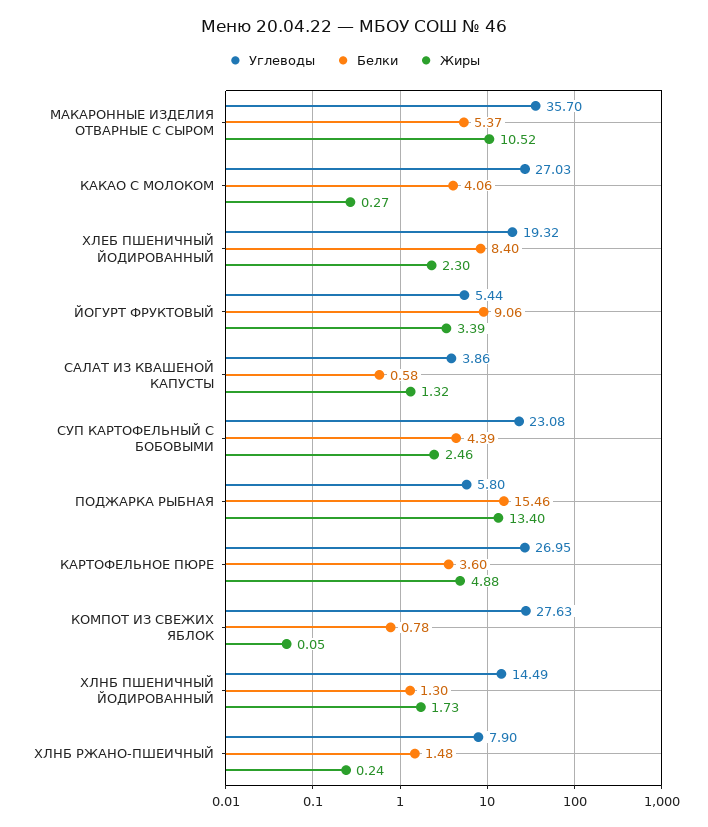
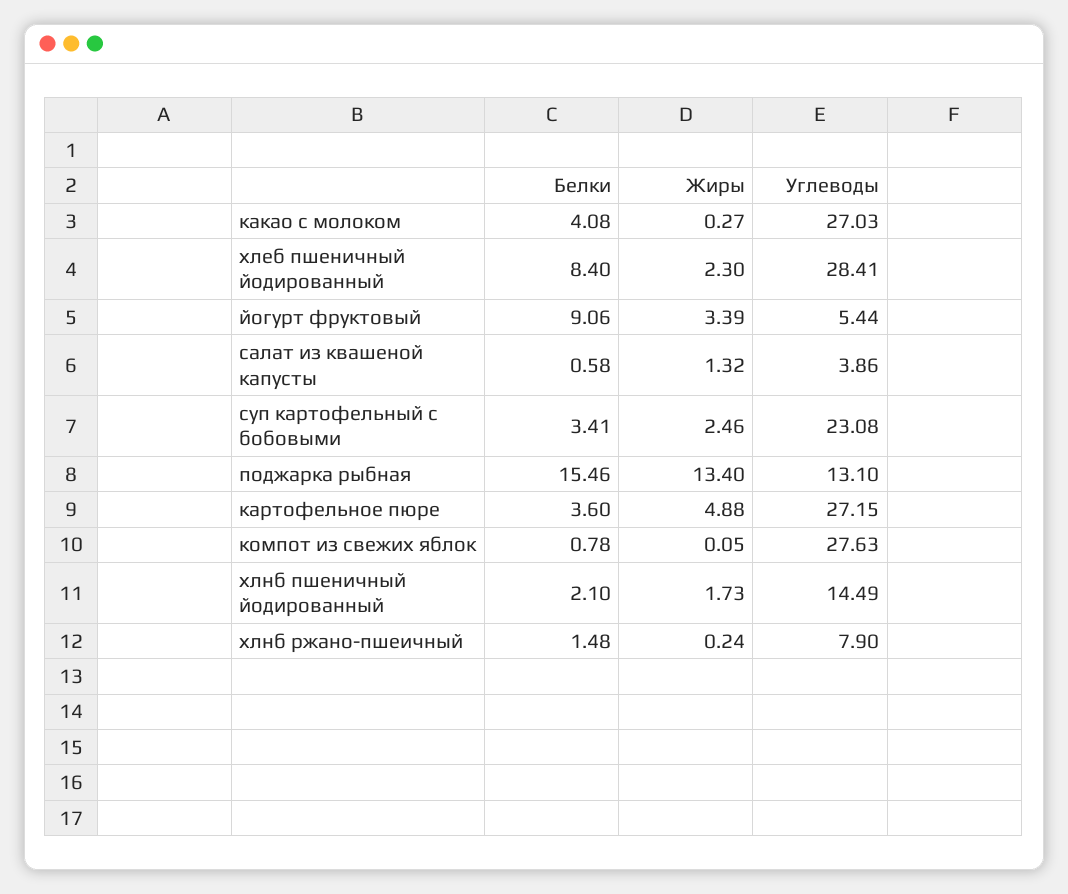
Углеводы, МАКАРОННЫЕ ИЗДЕЛИЯ ОТВАРНЫЕ С СЫРОМ: 35.7 -> none
Белки, МАКАРОННЫЕ ИЗДЕЛИЯ ОТВАРНЫЕ С СЫРОМ: 5.37 -> none
Жиры, МАКАРОННЫЕ ИЗДЕЛИЯ ОТВАРНЫЕ С СЫРОМ: 10.52 -> none
Белки, КАКАО С МОЛОКОМ: 4.06 -> 4.08
Углеводы, ХЛЕБ ПШЕНИЧНЫЙ ЙОДИРОВАННЫЙ: 19.32 -> 28.41
Белки, СУП КАРТОФЕЛЬНЫЙ С БОБОВЫМИ: 4.39 -> 3.41
Углеводы, ПОДЖАРКА РЫБНАЯ: 5.8 -> 13.1
Углеводы, КАРТОФЕЛЬНОЕ ПЮРЕ: 26.95 -> 27.15
Белки, ХЛНБ ПШЕНИЧНЫЙ ЙОДИРОВАННЫЙ: 1.3 -> 2.1

